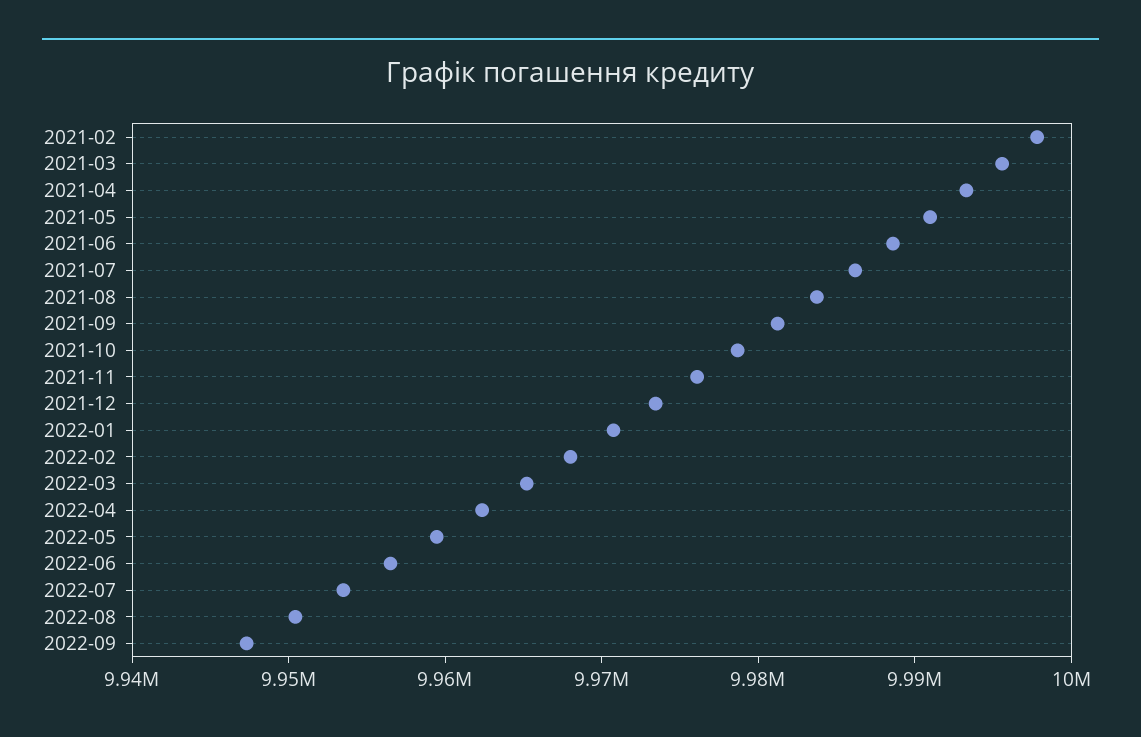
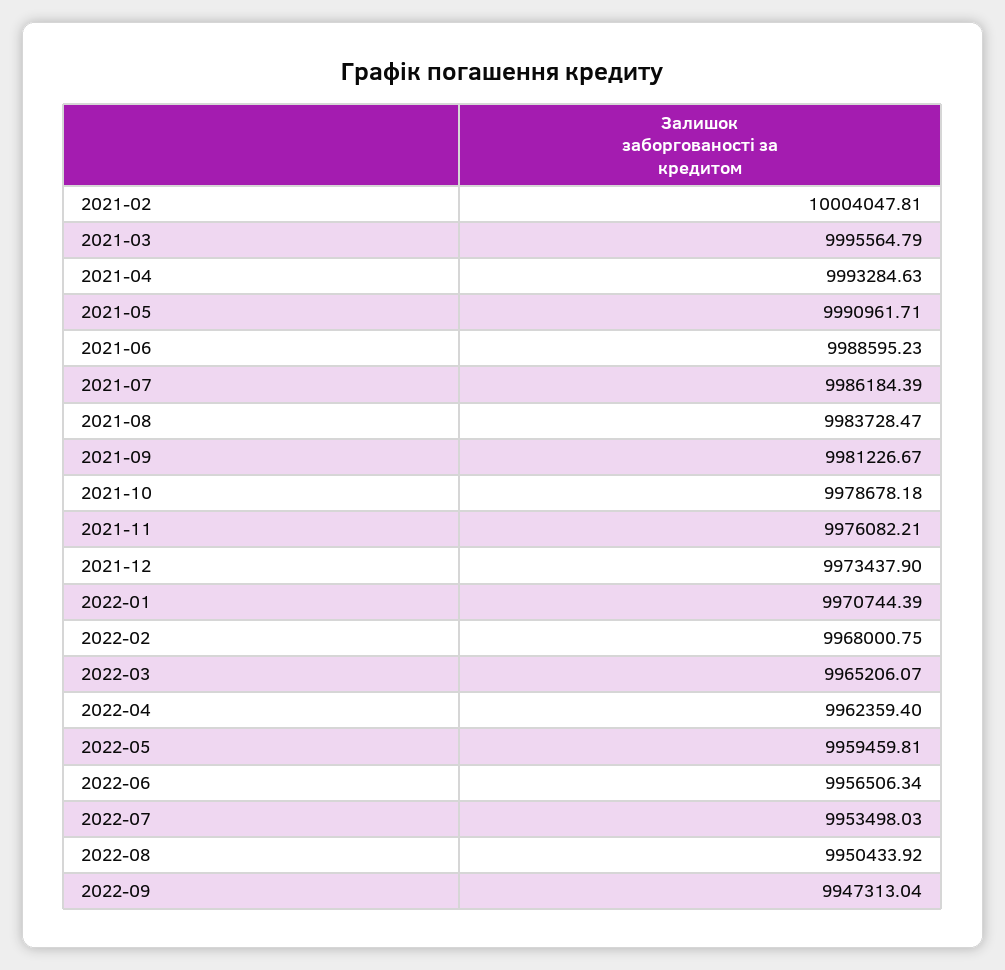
2021-02: 9998000 -> 10004047.81

